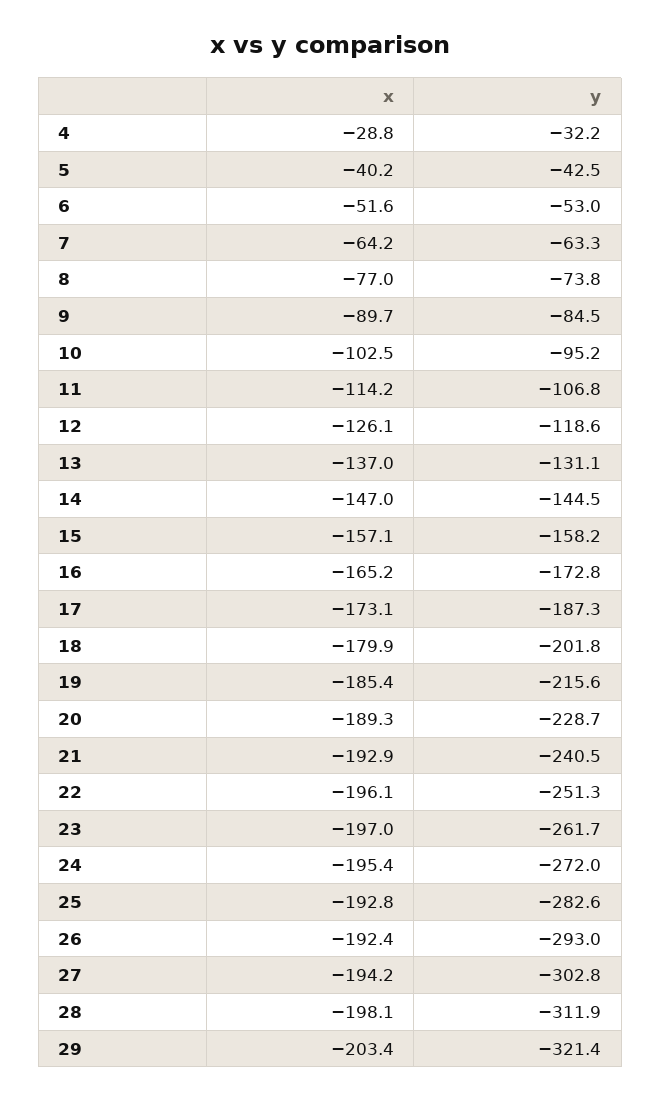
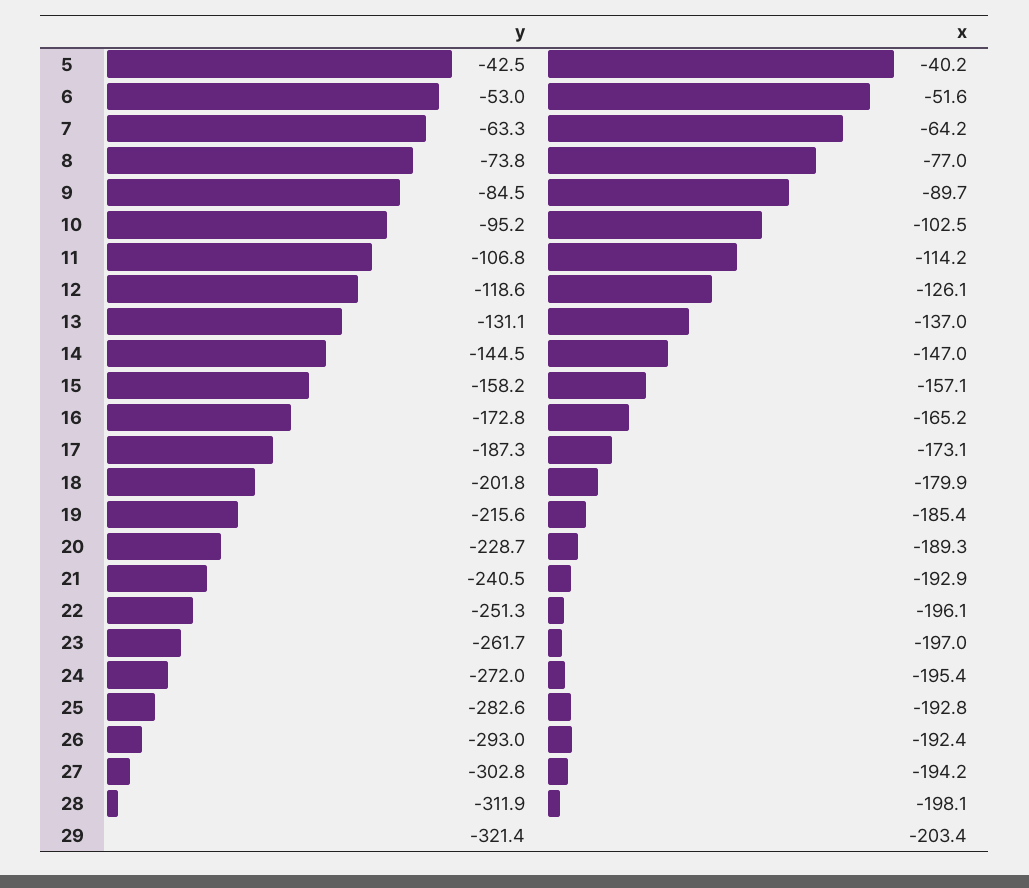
x, 4: -28.8 -> none
y, 4: -32.2 -> none

